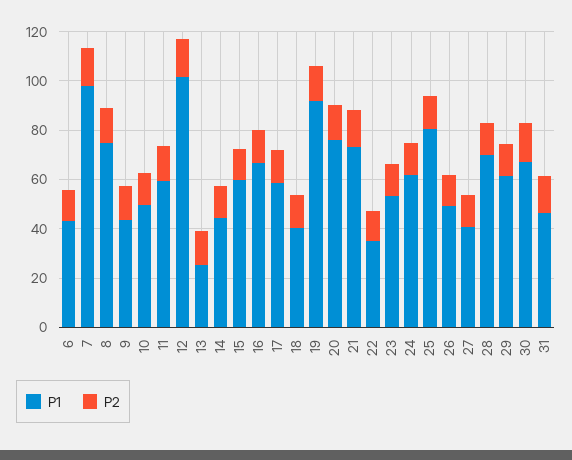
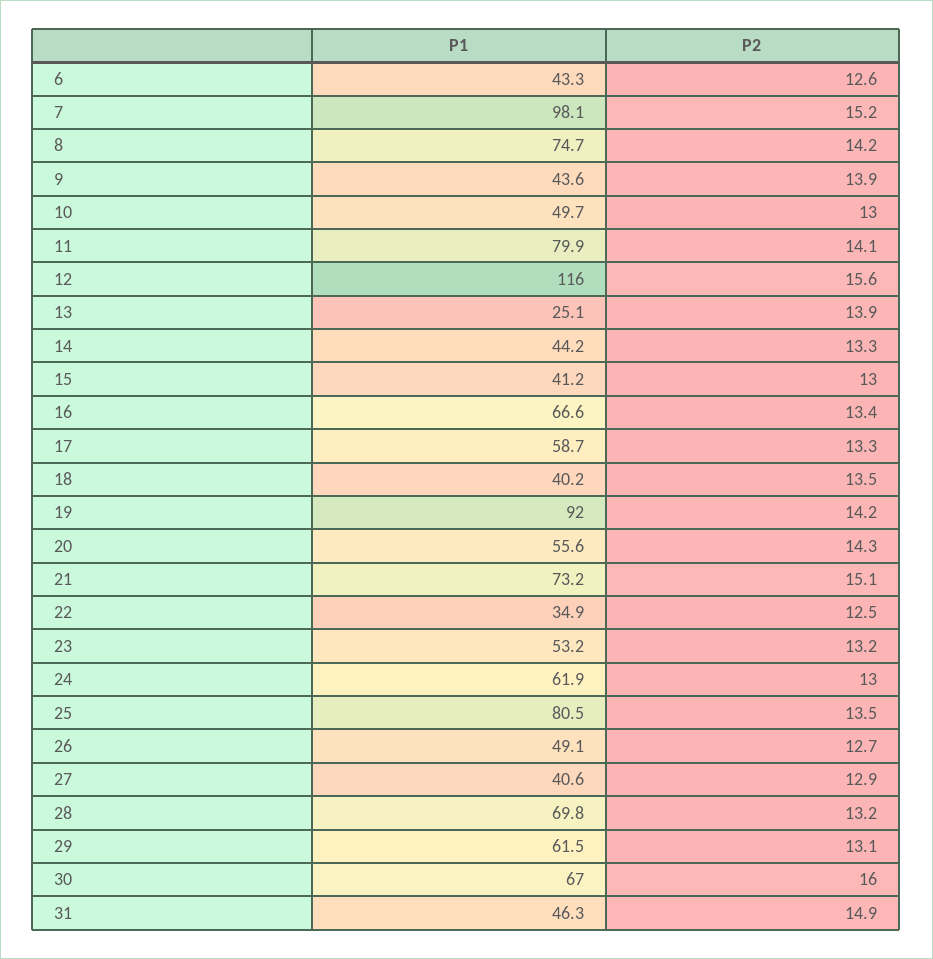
P1, 11: 60 -> 79.9
P1, 12: 100 -> 116
P1, 15: 60 -> 41.2
P1, 20: 75 -> 55.6

